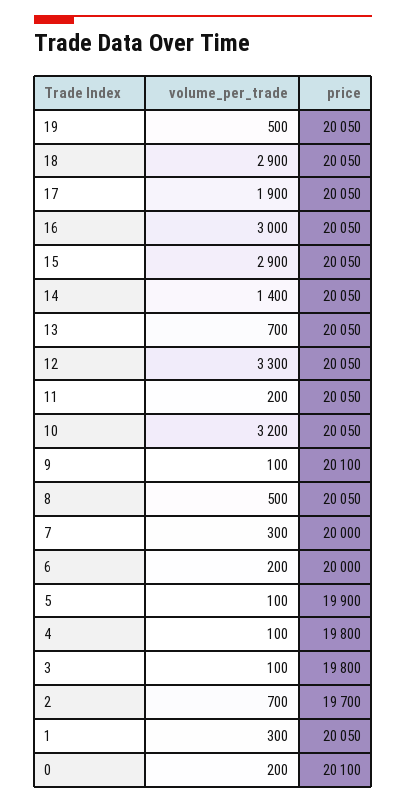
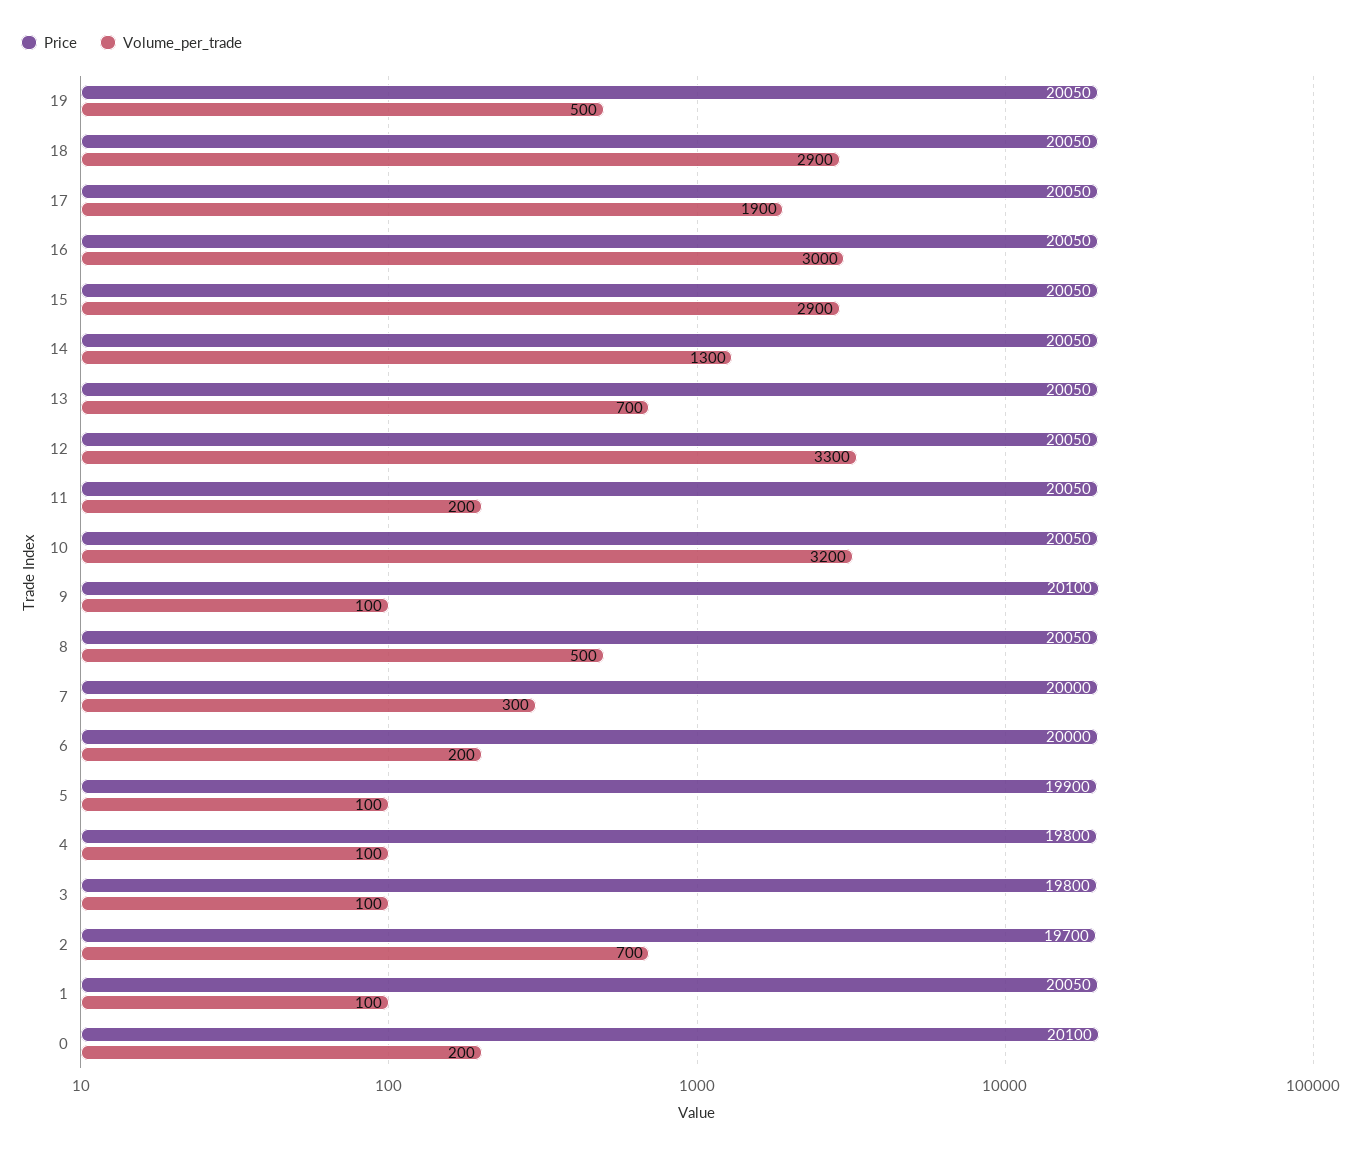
volume_per_trade, 14: 1400 -> 1300
volume_per_trade, 1: 300 -> 100

